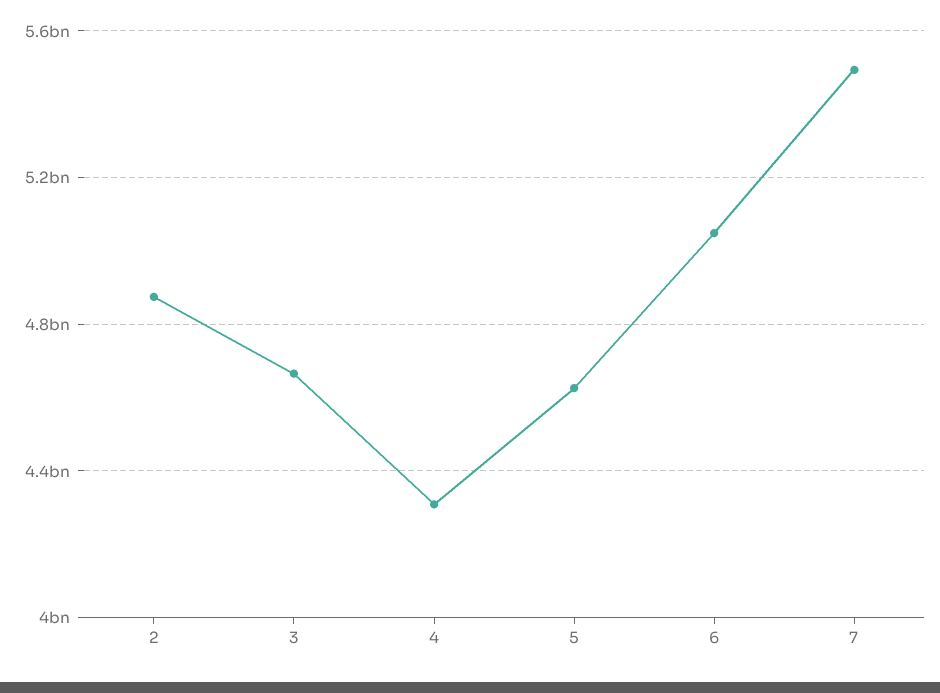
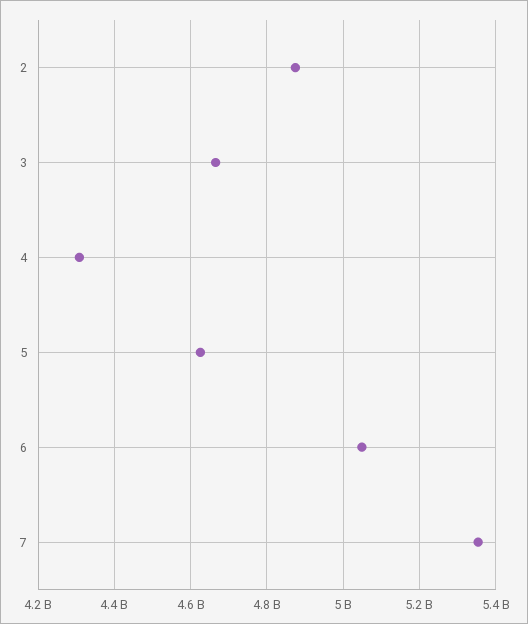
7: 5500000000 -> 5360000000

